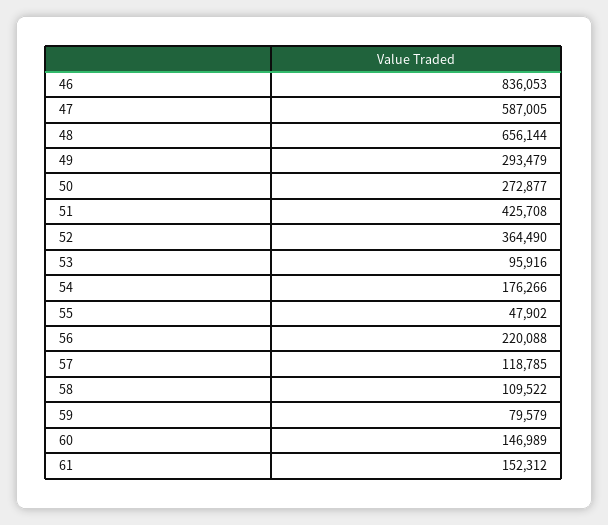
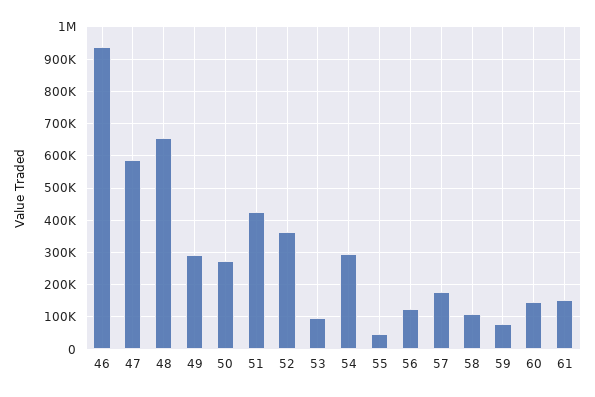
46: 836053 -> 940000
54: 176266 -> 300000
56: 220088 -> 120000
57: 118785 -> 180000

